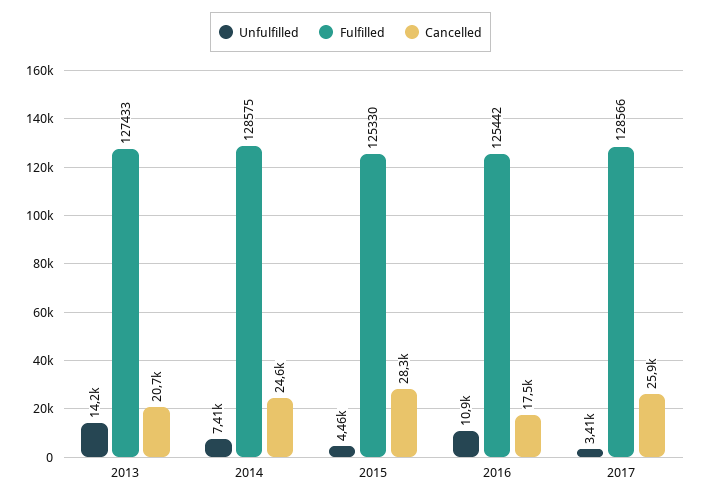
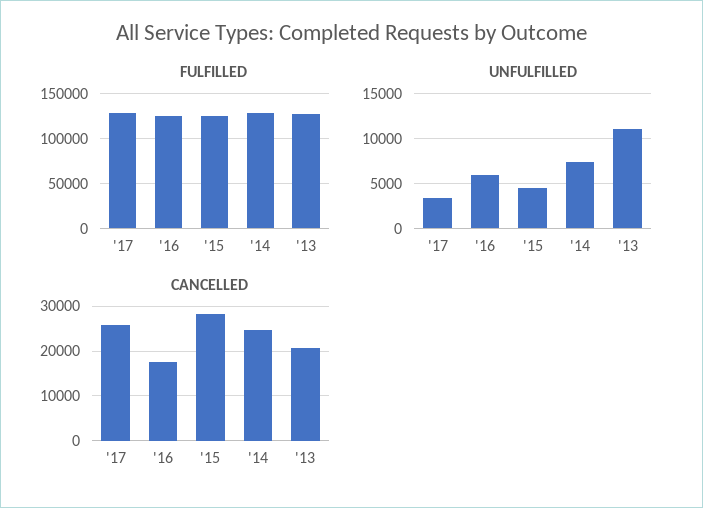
Unfulfilled, 2013: 14200 -> 11000
Unfulfilled, 2016: 10900 -> 6000

